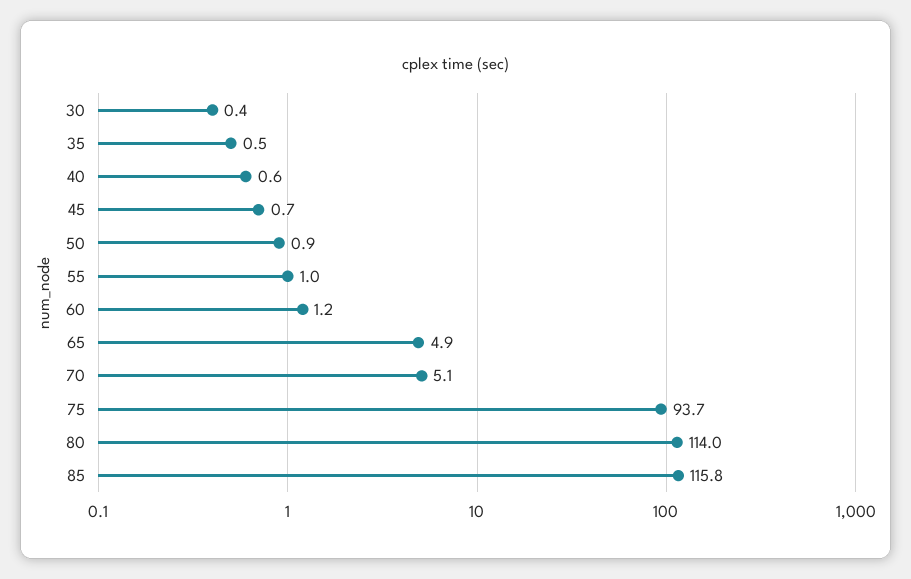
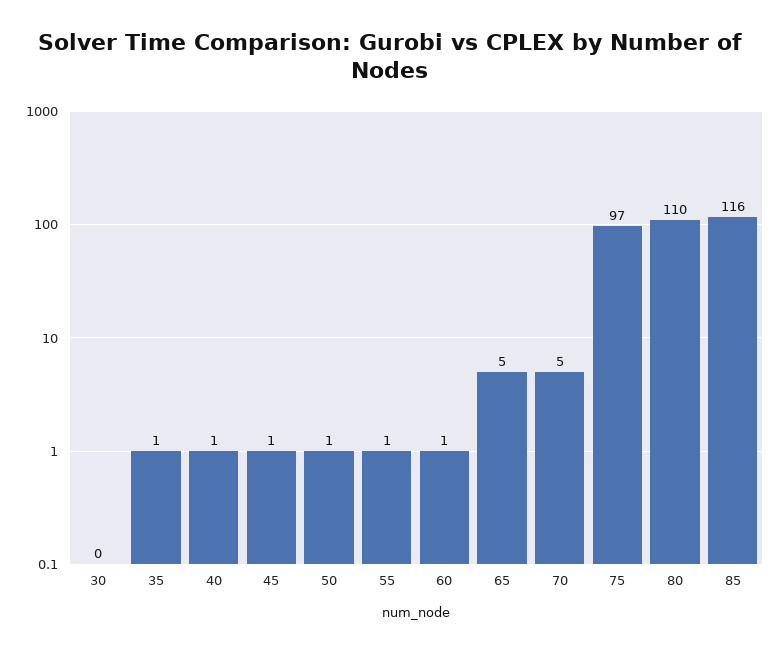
75: 93.7 -> 97
80: 114 -> 110

